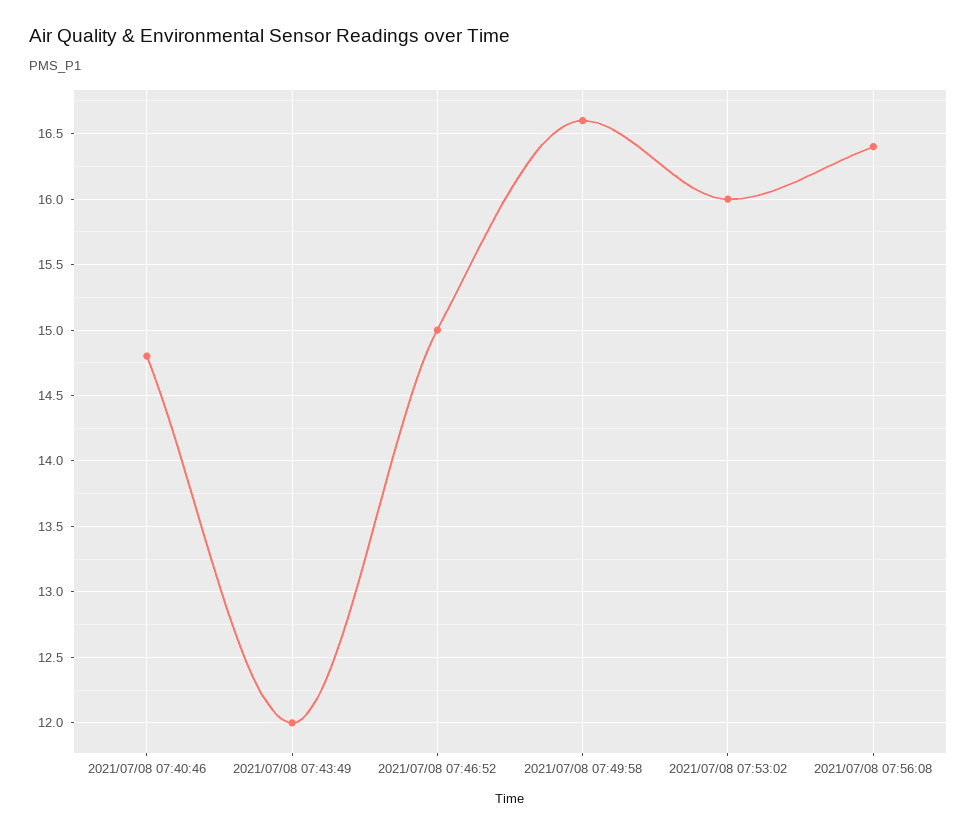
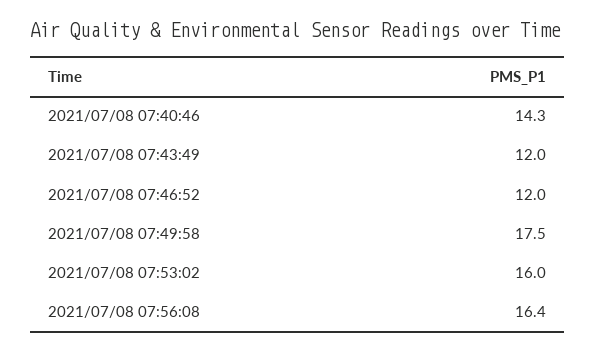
2021/07/08 07:40:46: 14.8 -> 14.3
2021/07/08 07:46:52: 15 -> 12
2021/07/08 07:49:58: 16.6 -> 17.5

